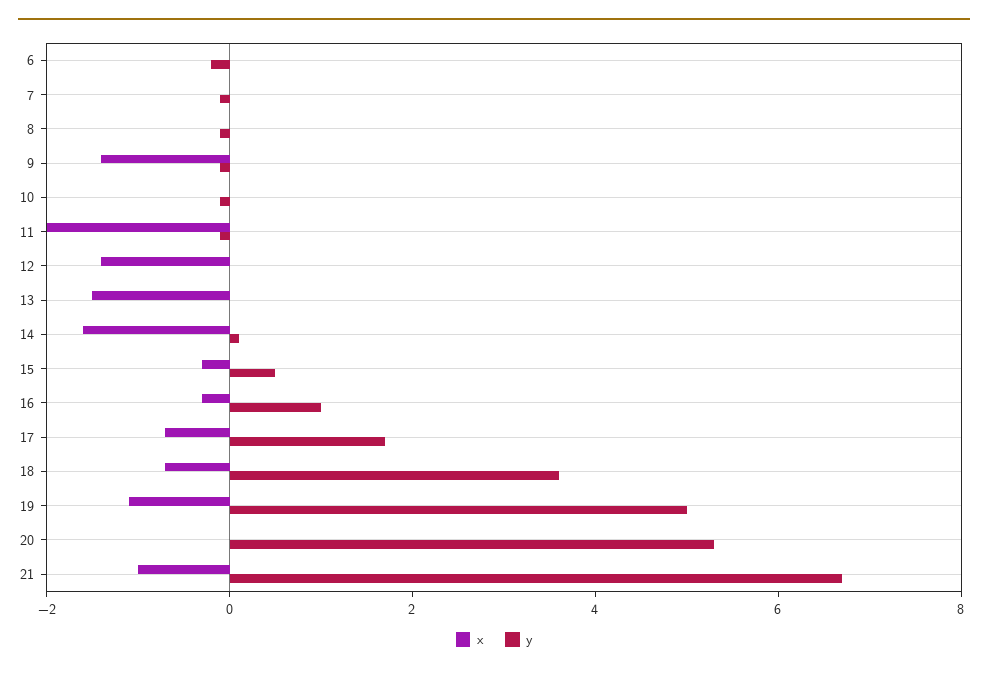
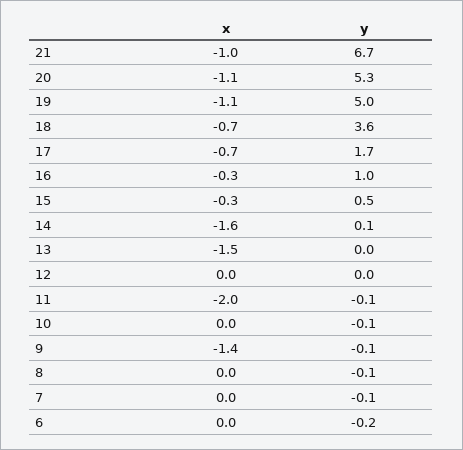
x, 12: -1.5 -> 0
x, 20: 0 -> -1.1

